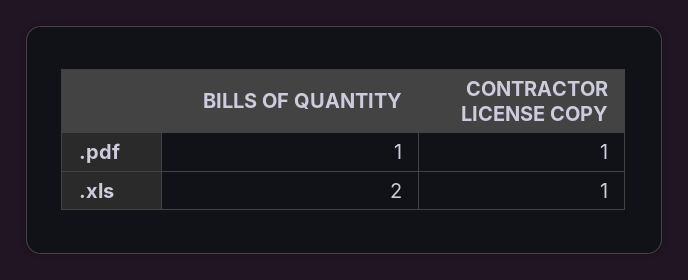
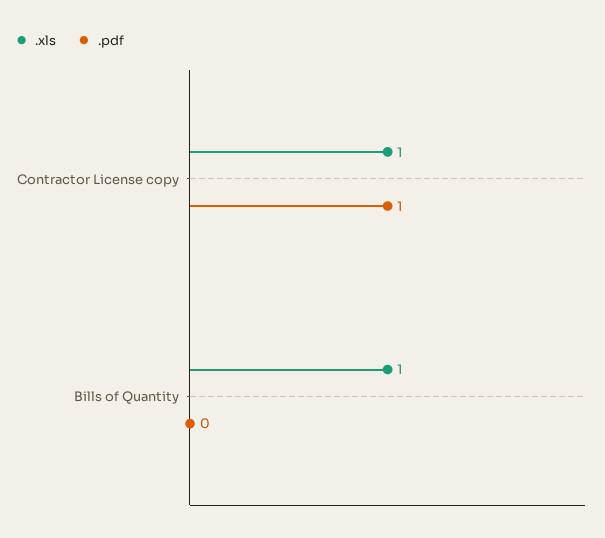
.pdf, BILLS OF QUANTITY: 1 -> 0
.xls, BILLS OF QUANTITY: 2 -> 1

